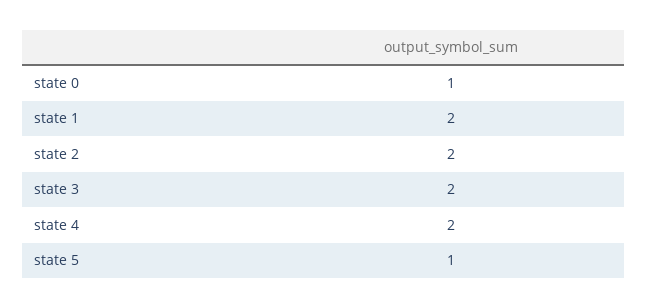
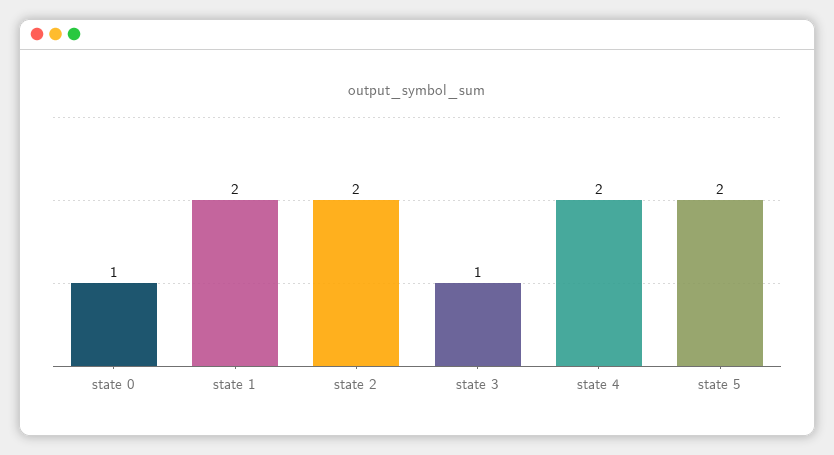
state 3: 2 -> 1
state 5: 1 -> 2

